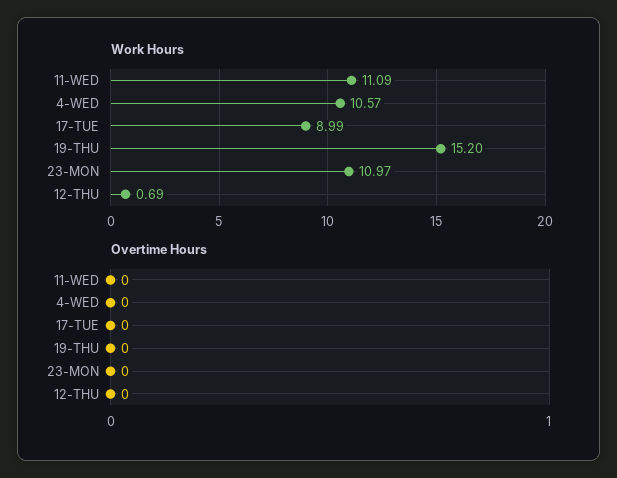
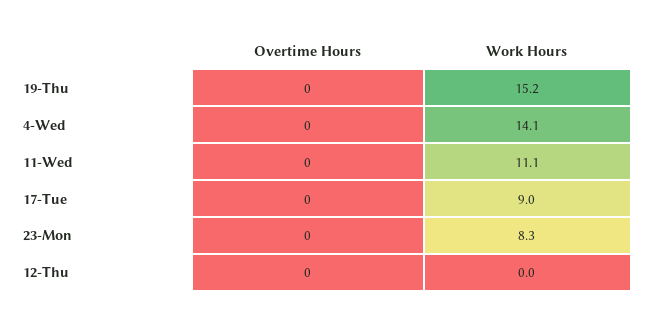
Work Hours, 4-WED: 10.57 -> 14.1
Work Hours, 23-MON: 10.97 -> 8.3
Work Hours, 12-THU: 0.69 -> 0

